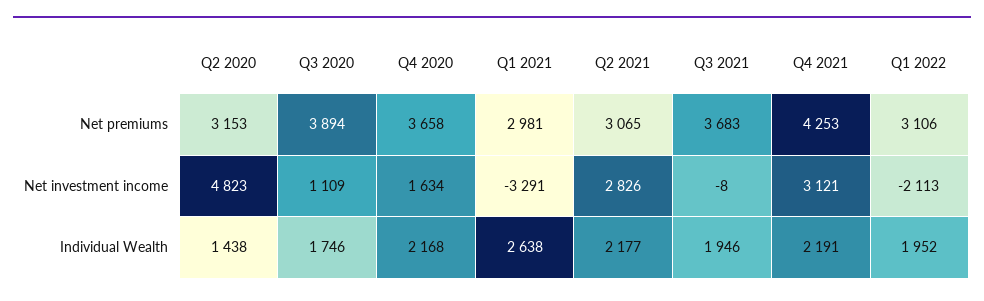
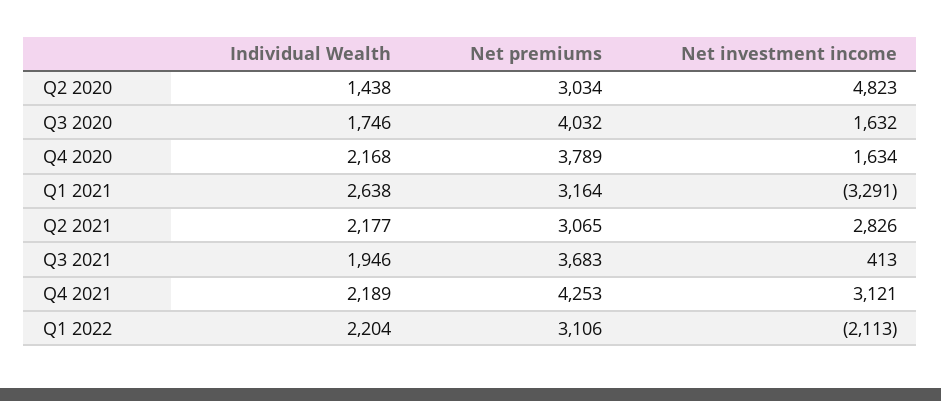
Q2 2020, Net premiums: 3153 -> 3034
Q3 2020, Net premiums: 3894 -> 4032
Q4 2020, Net premiums: 3658 -> 3789
Q1 2021, Net premiums: 2981 -> 3164
Q3 2020, Net investment income: 1109 -> 1632
Q3 2021, Net investment income: -8 -> 413
Q4 2021, Individual Wealth: 2191 -> 2189
Q1 2022, Individual Wealth: 1952 -> 2204

